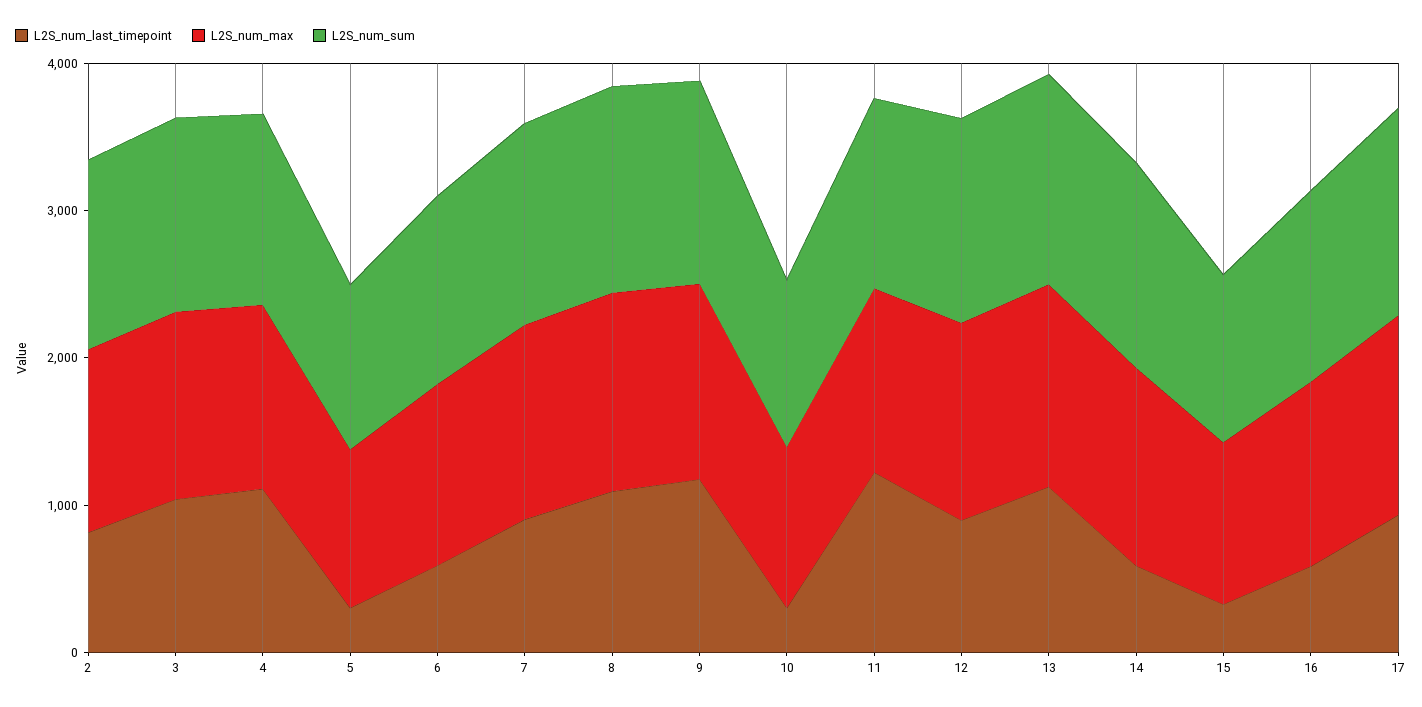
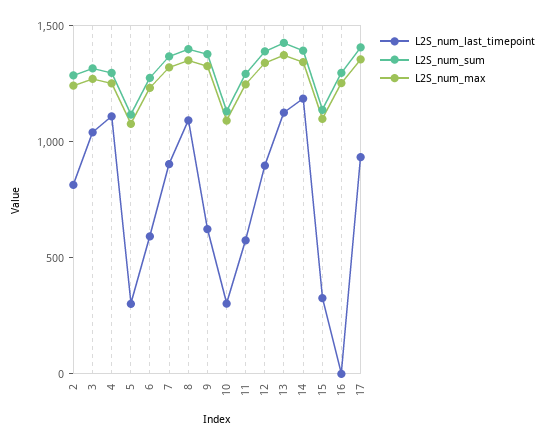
L2S_num_last_timepoint, 9: 1200 -> 600
L2S_num_last_timepoint, 11: 1200 -> 600
L2S_num_last_timepoint, 14: 600 -> 1200
L2S_num_last_timepoint, 16: 600 -> 0

